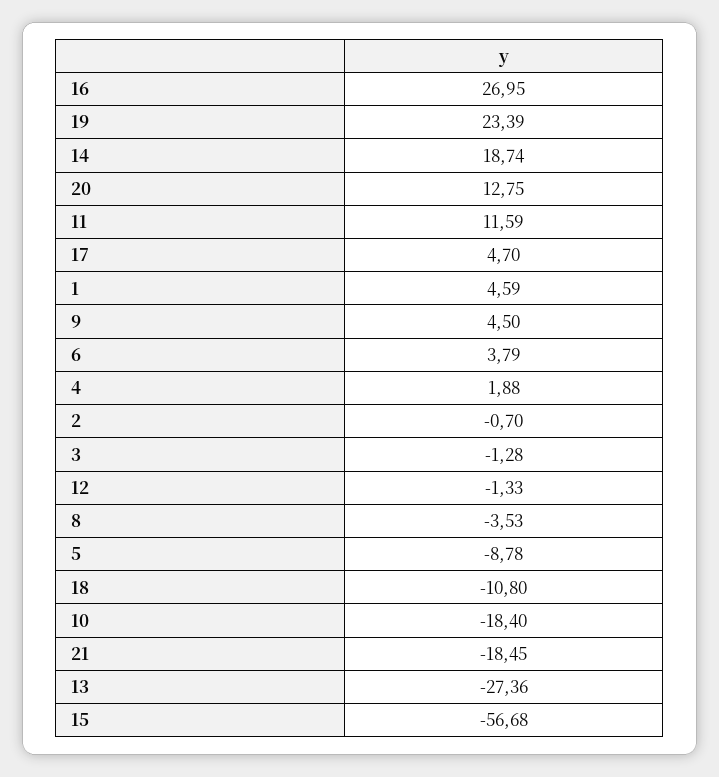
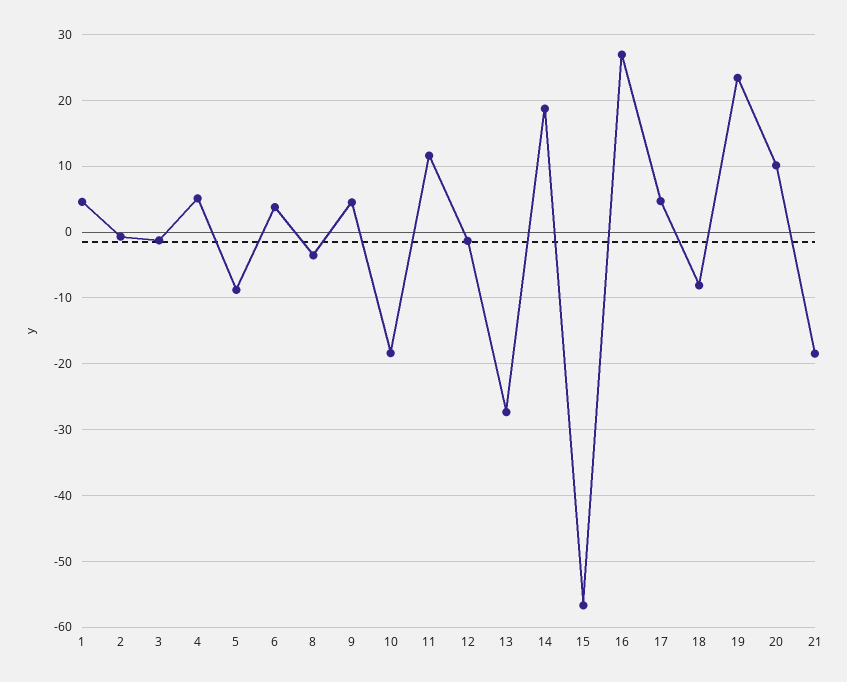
20: 12.75 -> 10
4: 1.88 -> 5
18: -10.8 -> -8

